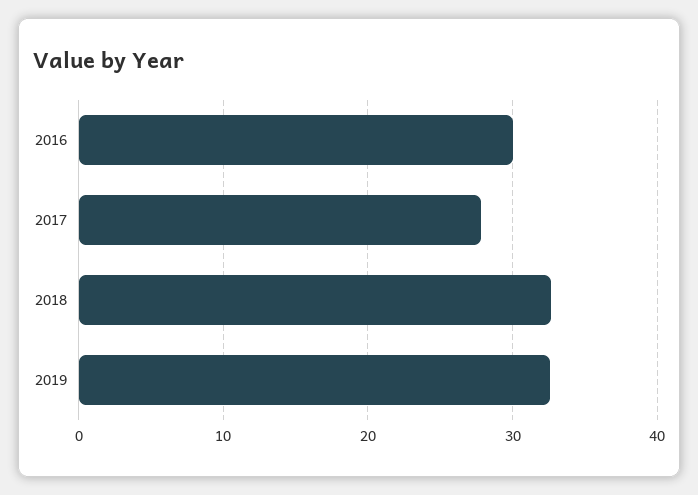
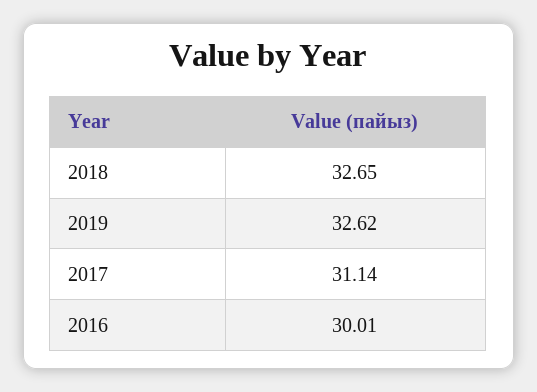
2017: 28 -> 31.14

